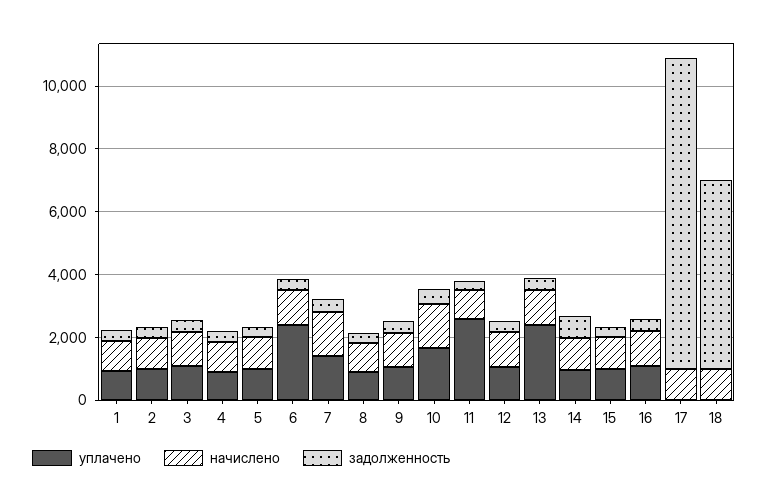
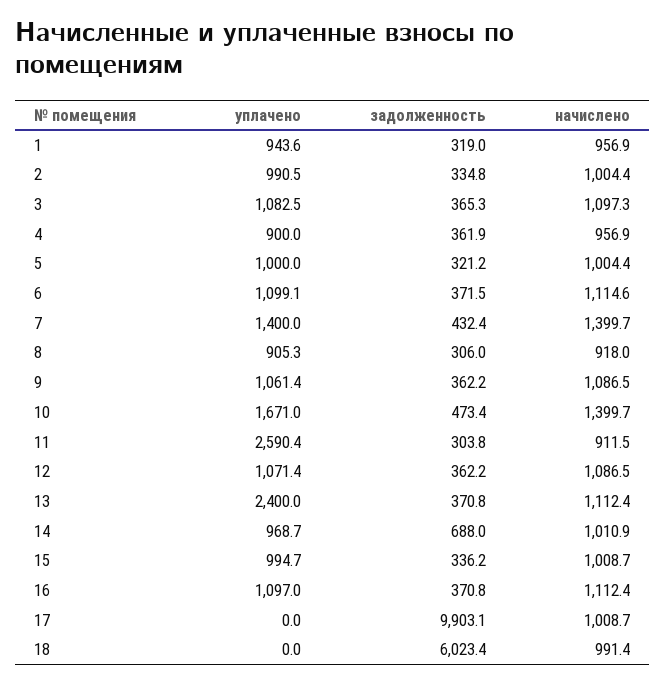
уплачено, 6: 2500 -> 1099.1

